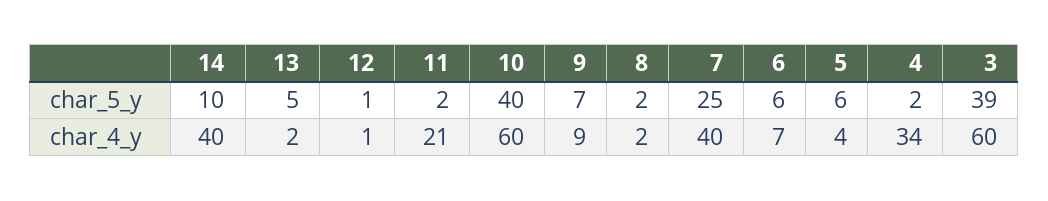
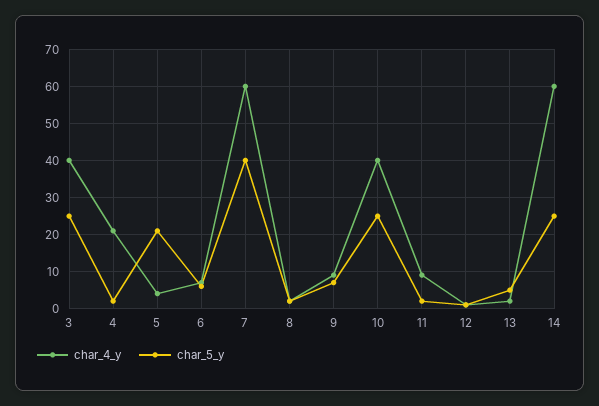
char_5_y, 14: 10 -> 25
char_5_y, 10: 40 -> 25
char_5_y, 7: 25 -> 40
char_5_y, 5: 6 -> 20
char_5_y, 3: 39 -> 25
char_4_y, 14: 40 -> 60
char_4_y, 11: 21 -> 10
char_4_y, 10: 60 -> 40
char_4_y, 7: 40 -> 60
char_4_y, 4: 34 -> 20
char_4_y, 3: 60 -> 40

